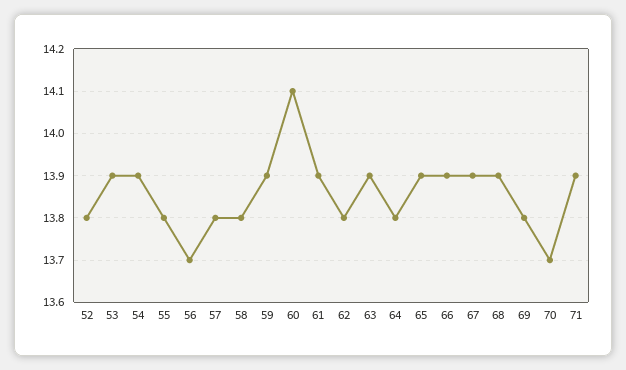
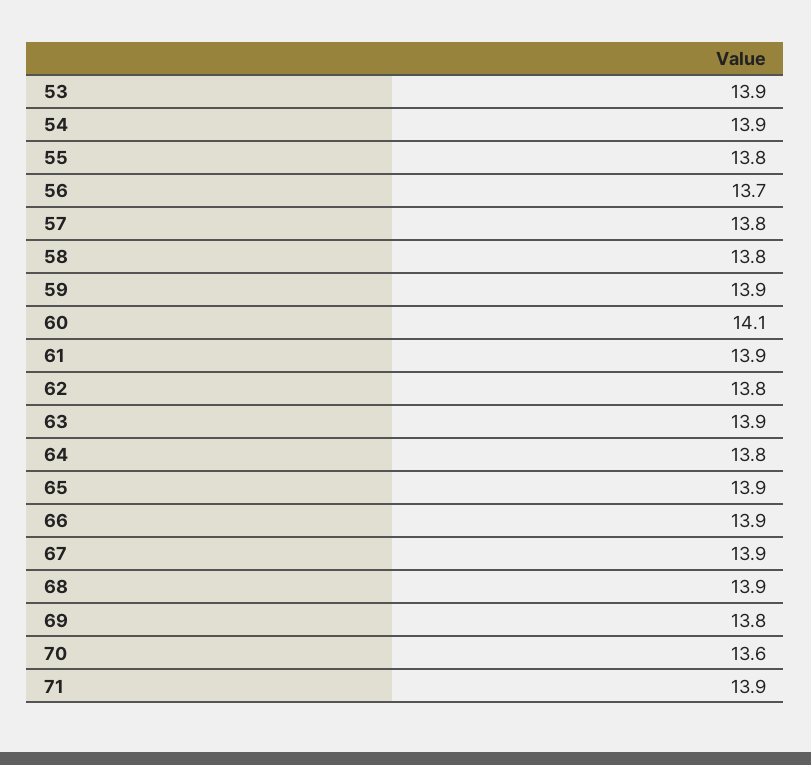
52: 13.8 -> none
70: 13.7 -> 13.6

